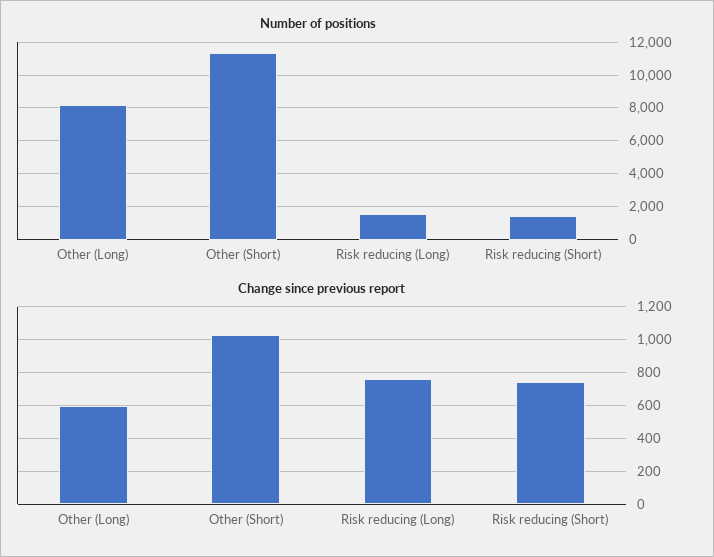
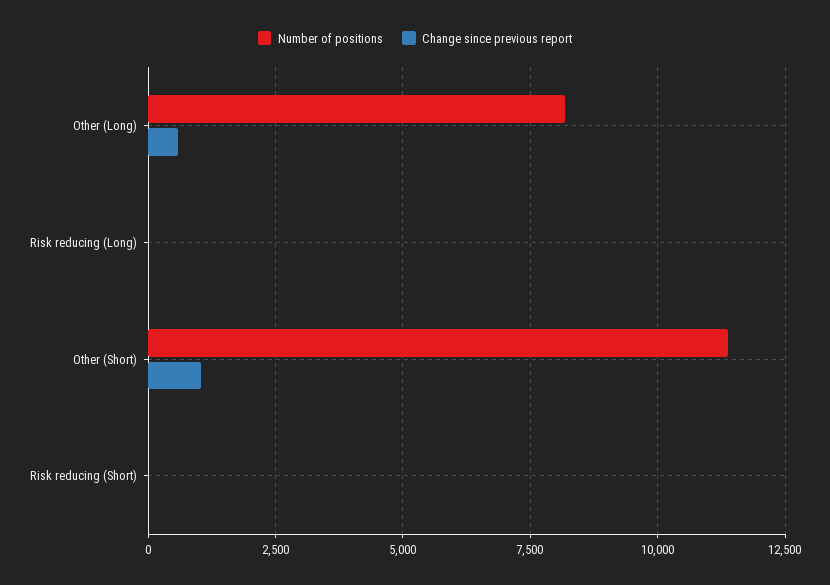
Number of positions, Risk reducing (Long): 1500 -> 0
Number of positions, Risk reducing (Short): 1500 -> 0
Change since previous report, Risk reducing (Long): 750 -> 0
Change since previous report, Risk reducing (Short): 750 -> 0

